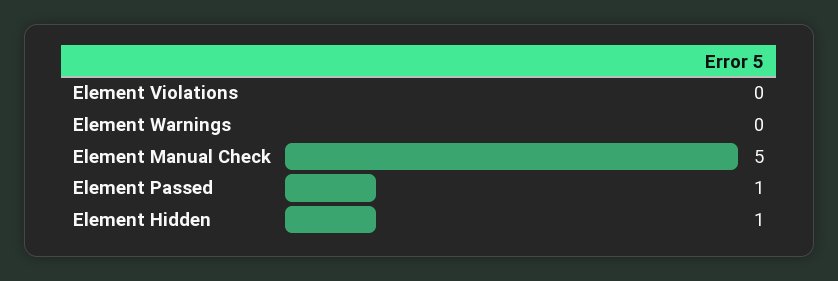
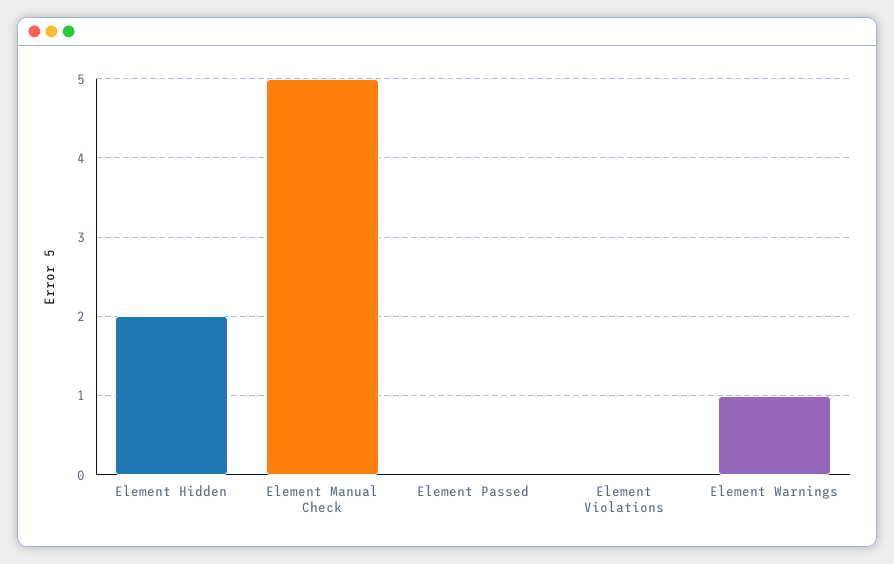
Element Warnings: 0 -> 1
Element Passed: 1 -> 0
Element Hidden: 1 -> 2

